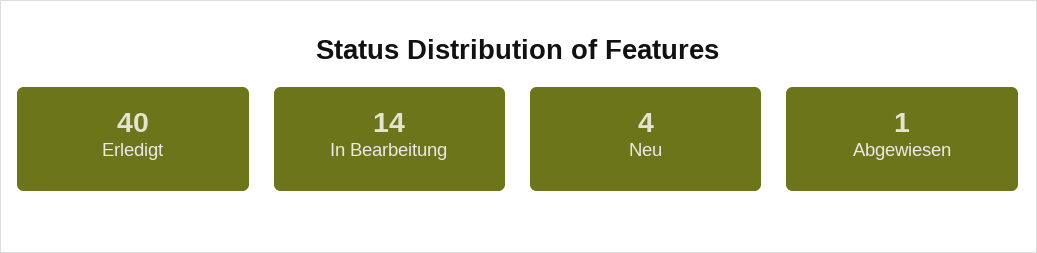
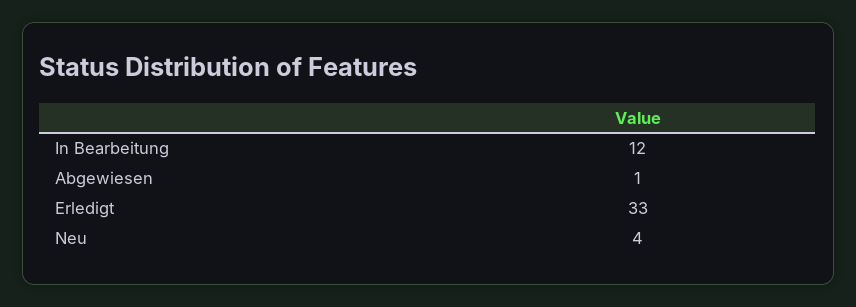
Erledigt: 40 -> 33
In Bearbeitung: 14 -> 12

